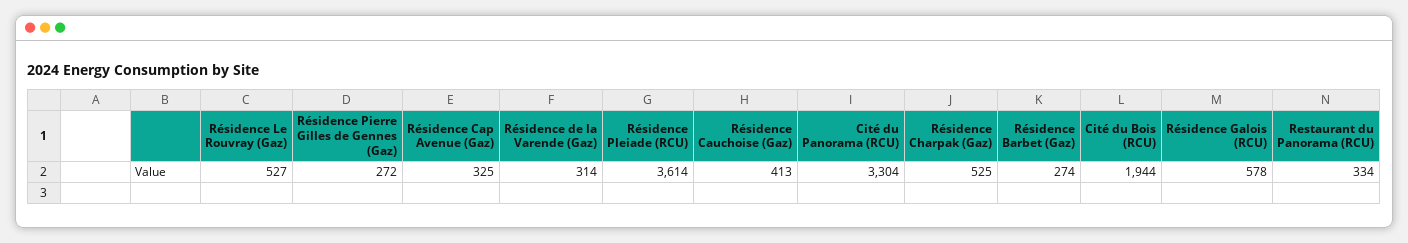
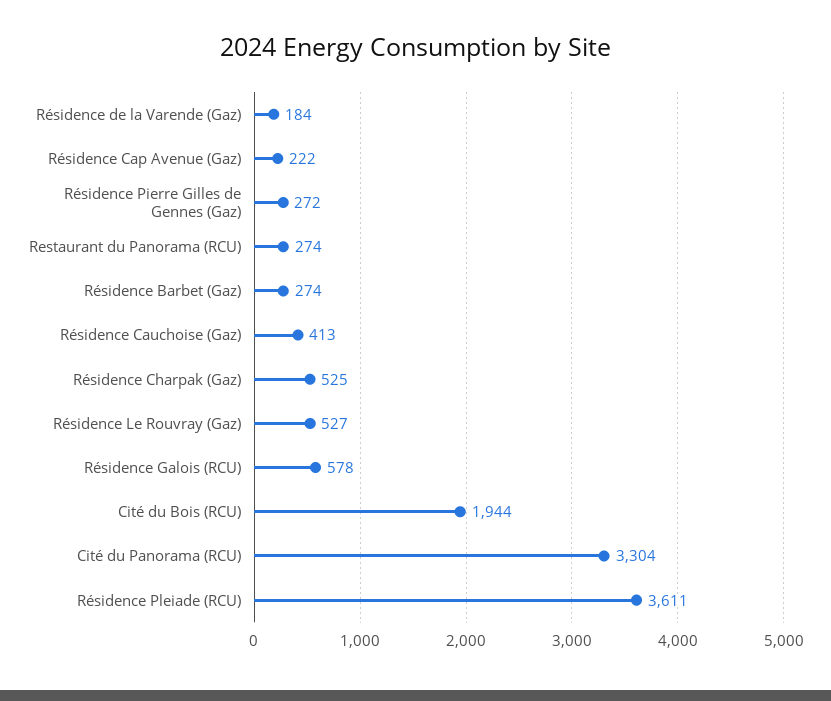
Résidence Cap Avenue (Gaz): 325 -> 222
Résidence de la Varende (Gaz): 314 -> 184
Résidence Pleiade (RCU): 3614 -> 3611
Restaurant du Panorama (RCU): 334 -> 274

